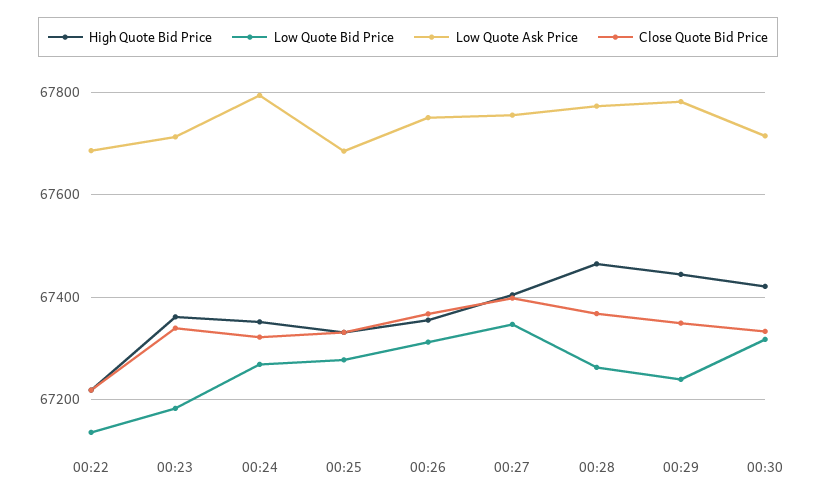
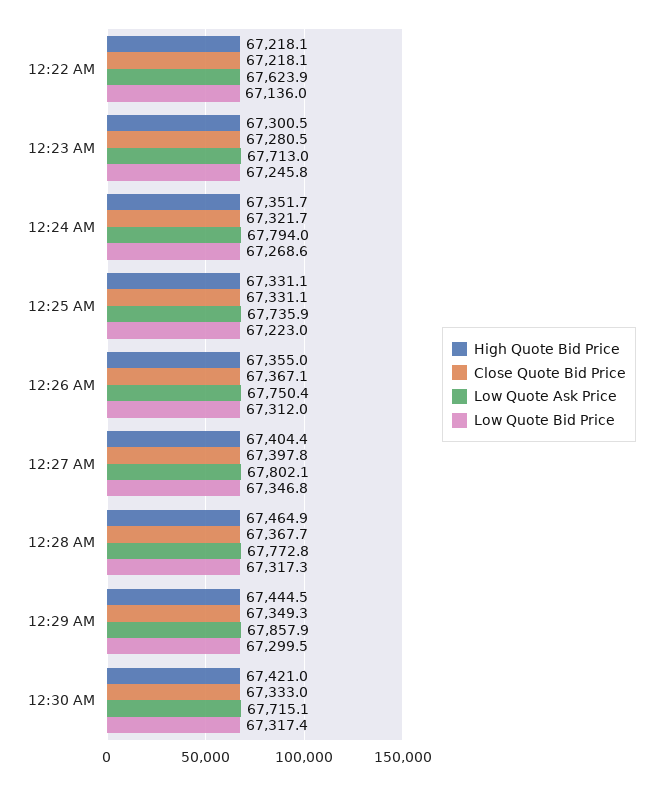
Low Quote Ask Price, 00:22: 67680 -> 67623.9
High Quote Bid Price, 00:23: 67360 -> 67300.5
Low Quote Bid Price, 00:23: 67180 -> 67245.8
Close Quote Bid Price, 00:23: 67340 -> 67280.5
Low Quote Bid Price, 00:25: 67280 -> 67223
Low Quote Ask Price, 00:25: 67680 -> 67735.9
Low Quote Ask Price, 00:27: 67760 -> 67802.1
Low Quote Bid Price, 00:28: 67260 -> 67317.3
Low Quote Bid Price, 00:29: 67240 -> 67299.5
Low Quote Ask Price, 00:29: 67780 -> 67857.9

